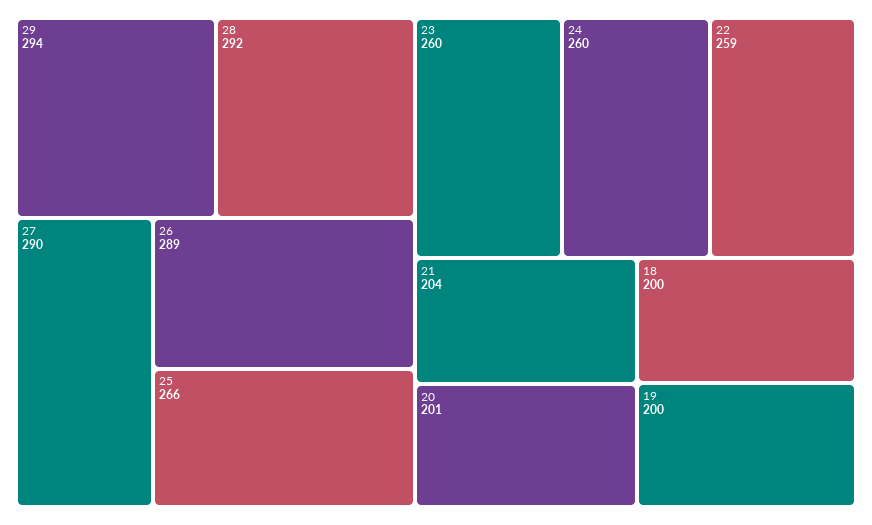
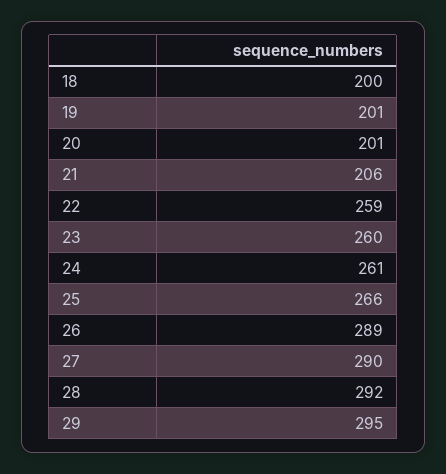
29: 294 -> 295
24: 260 -> 261
21: 204 -> 206
19: 200 -> 201

